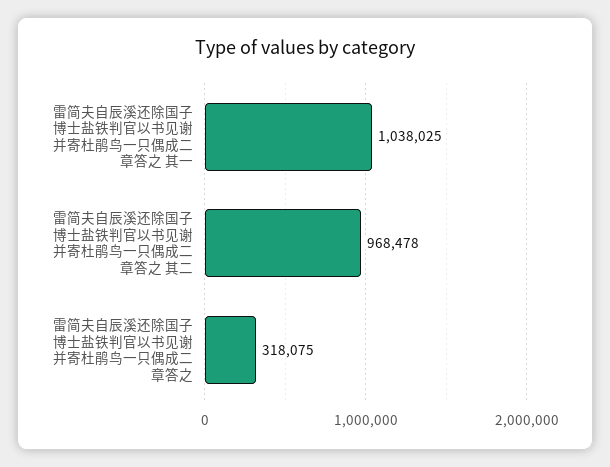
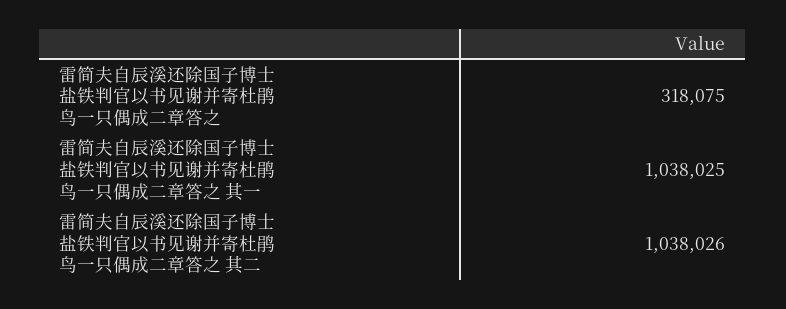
雷简夫自辰溪还除国子博士盐铁判官以书见谢并寄杜鹃鸟一只偶成二章答之 其二: 968478 -> 1038026

